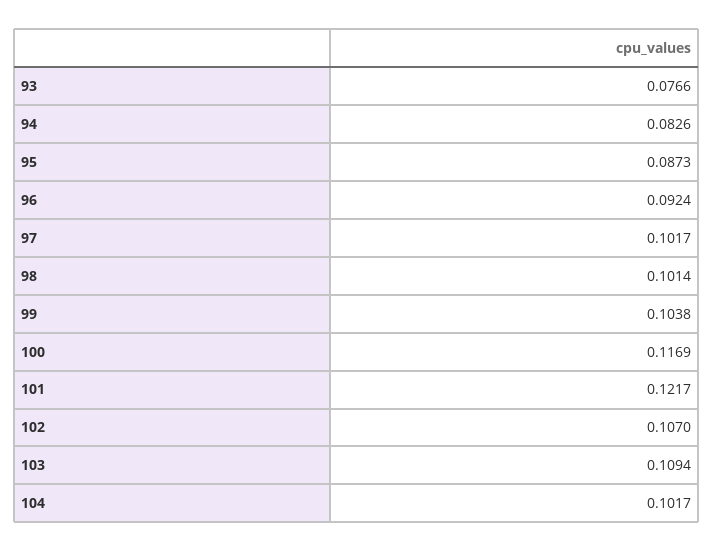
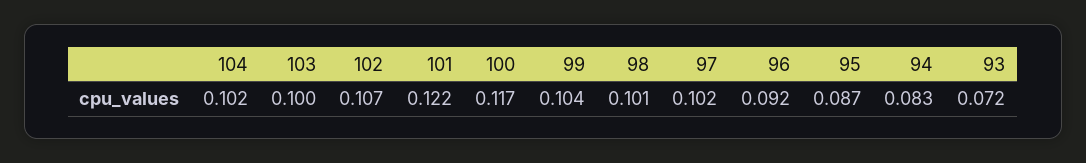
93: 0.0766 -> 0.072
103: 0.1094 -> 0.1

